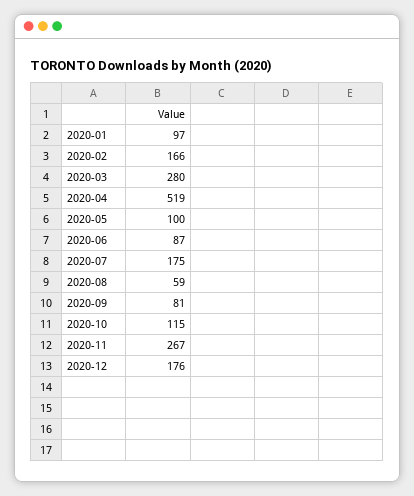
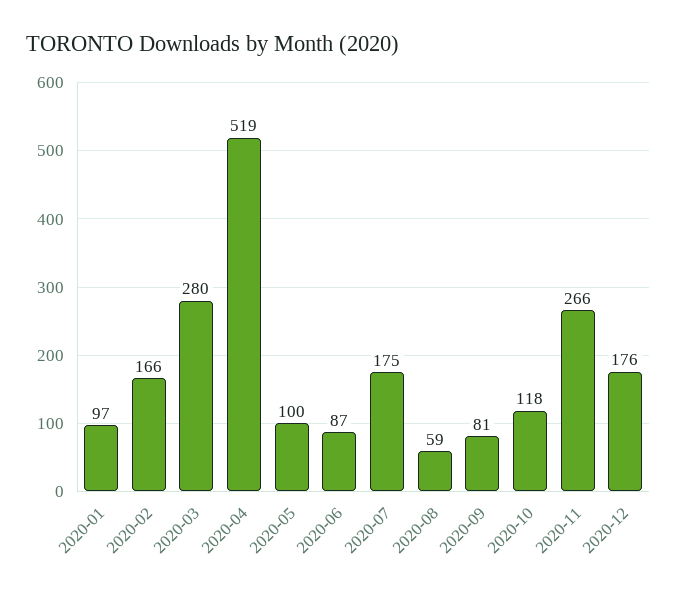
2020-10: 115 -> 118
2020-11: 267 -> 266

